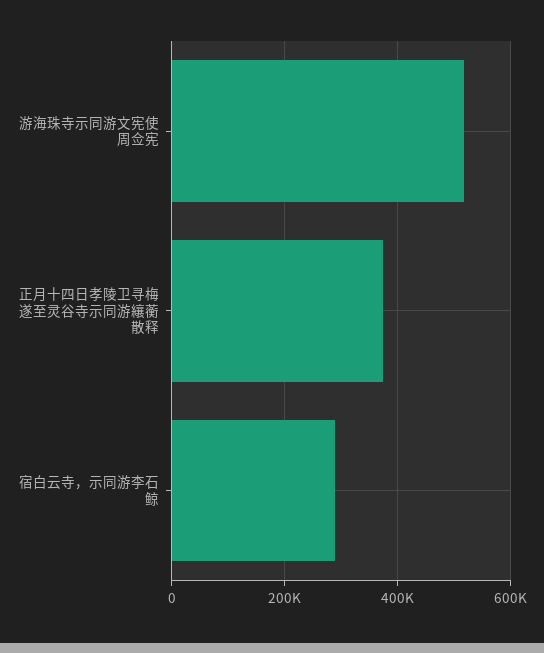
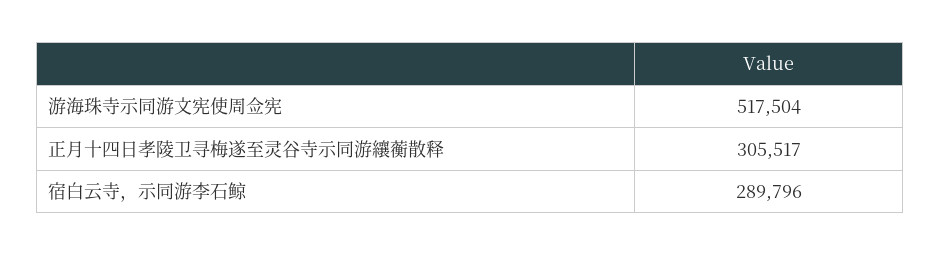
正月十四日孝陵卫寻梅遂至灵谷寺示同游纕蘅散释: 380000 -> 305517

